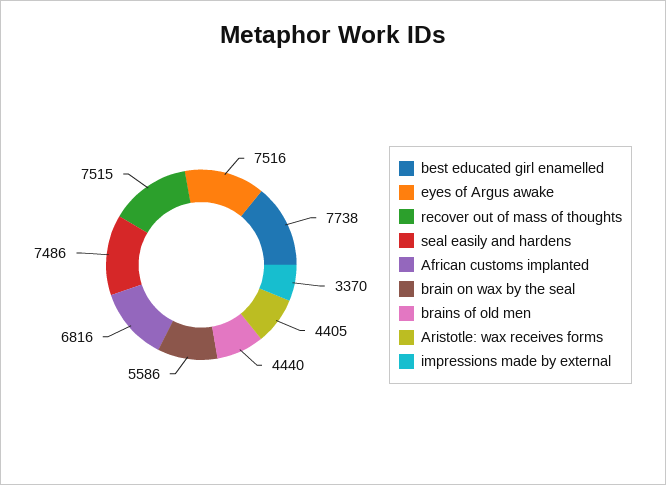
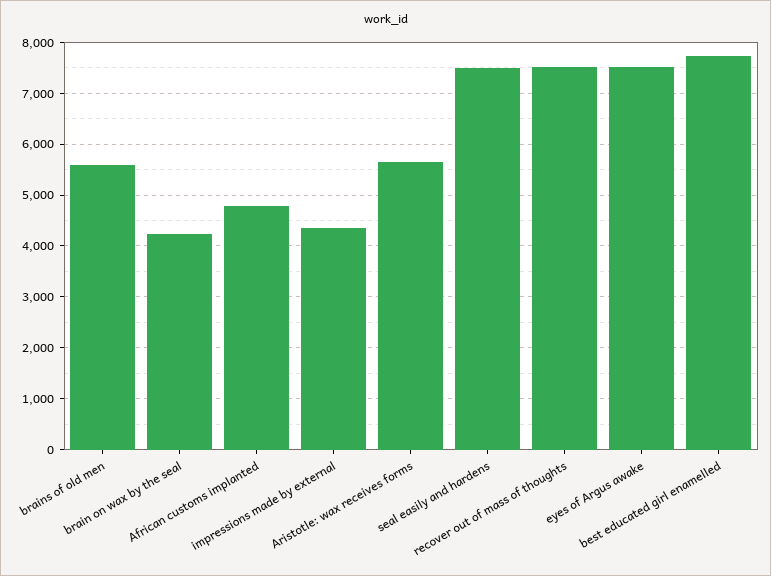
African customs implanted: 6816 -> 4800
brain on wax by the seal: 5586 -> 4200
brains of old men: 4440 -> 5600
Aristotle: wax receives forms: 4405 -> 5600
impressions made by external: 3370 -> 4400

